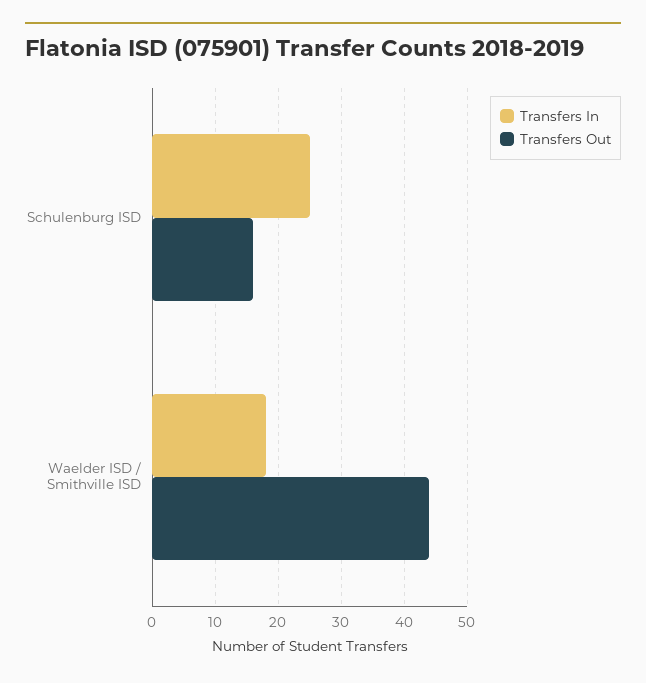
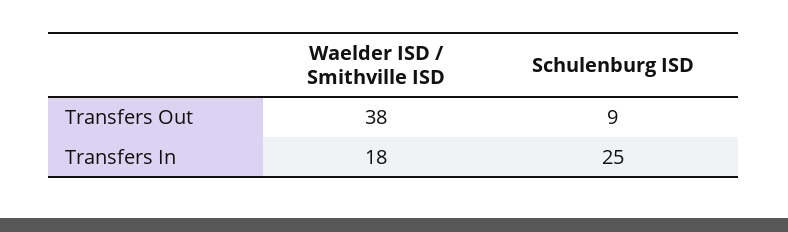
Transfers Out, Schulenburg ISD: 16 -> 9
Transfers Out, Waelder ISD / Smithville ISD: 44 -> 38

